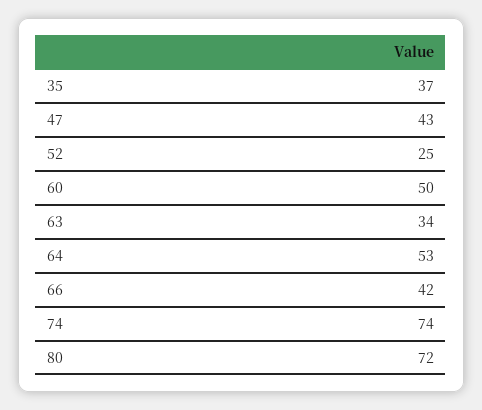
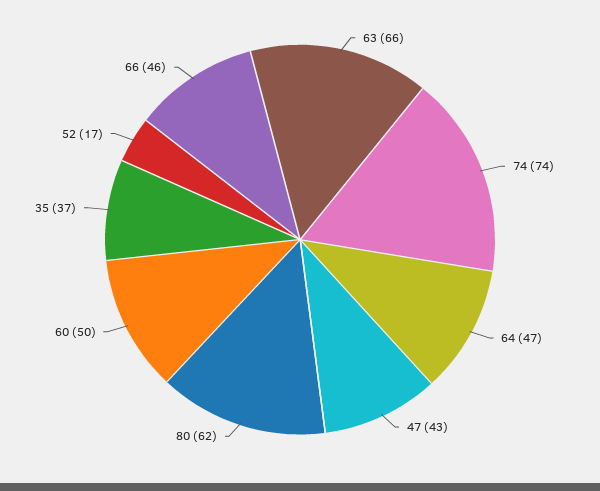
52: 25 -> 17
63: 34 -> 66
64: 53 -> 47
66: 42 -> 46
80: 72 -> 62

